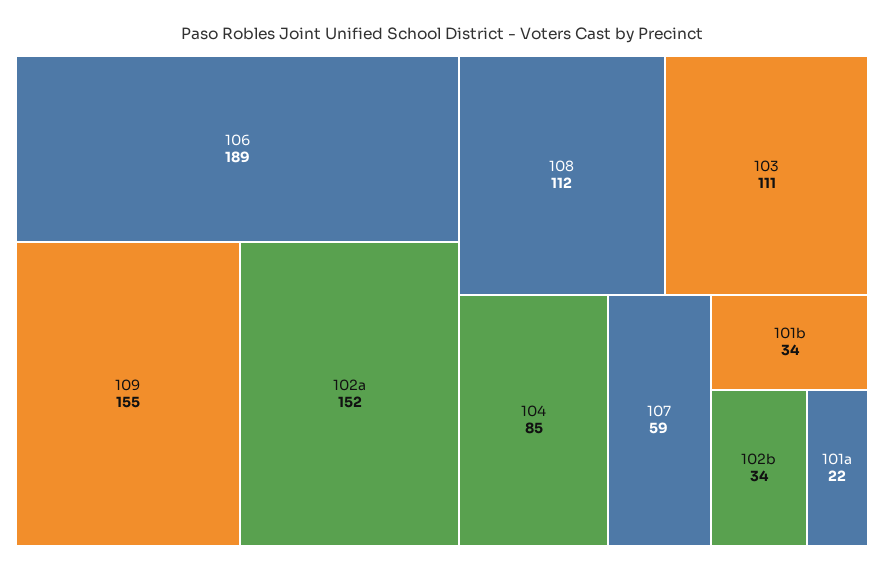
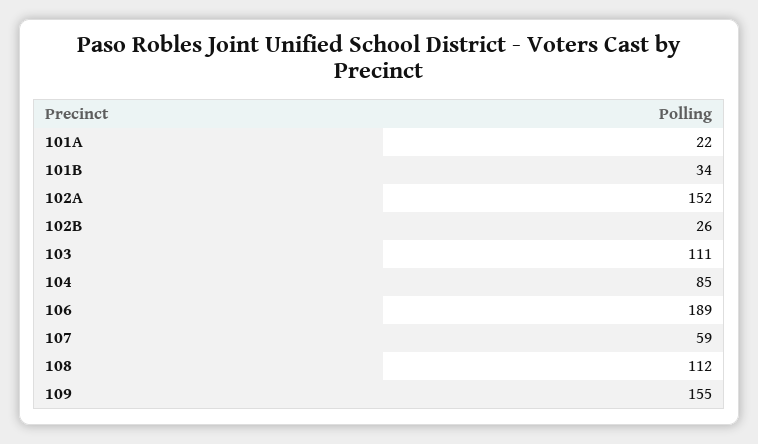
102b: 34 -> 26

